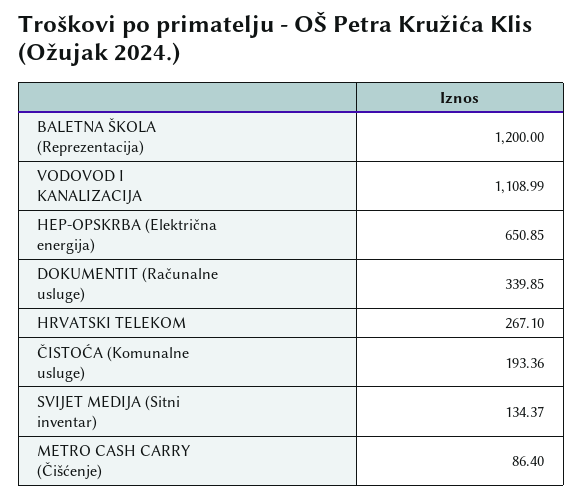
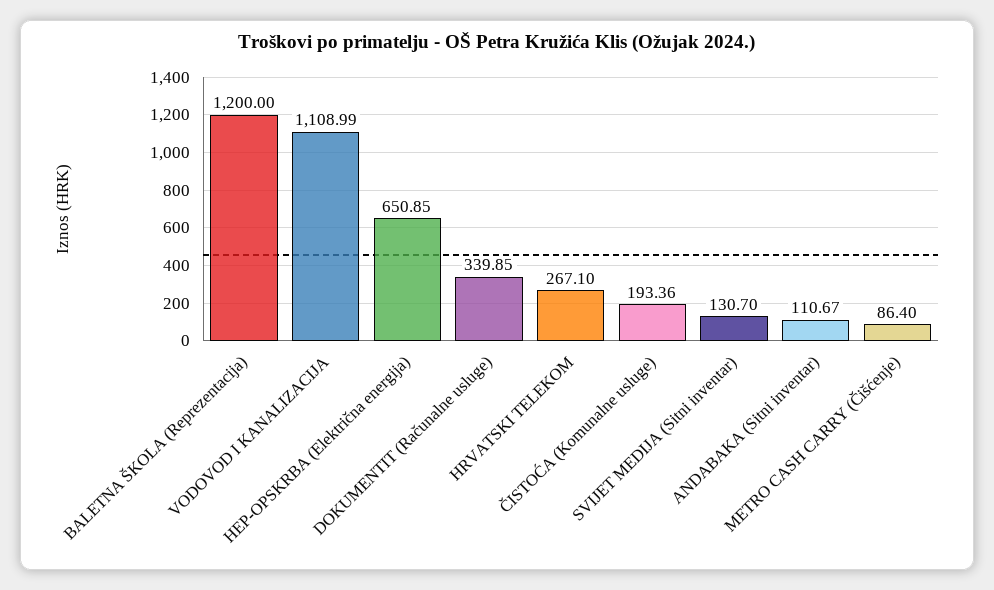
SVIJET MEDIJA (Sitni inventar): 134.37 -> 130.7
ANDABAKA (Sitni inventar): none -> 110.67

